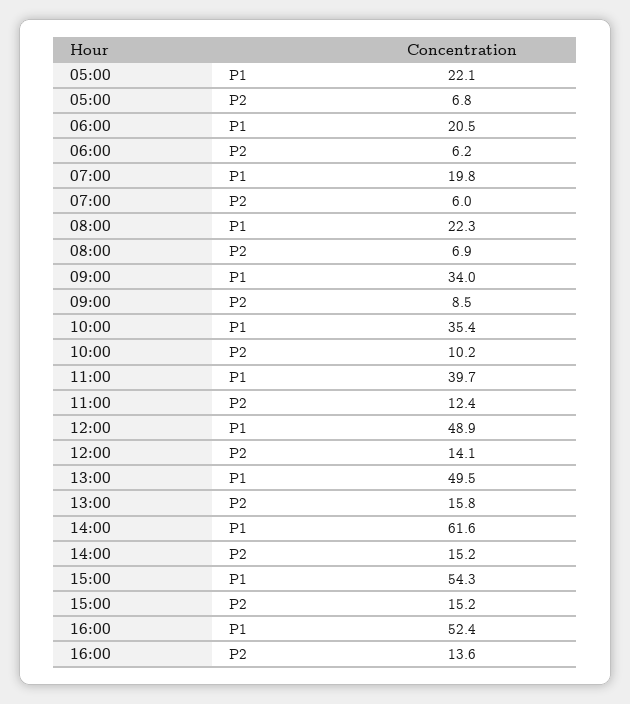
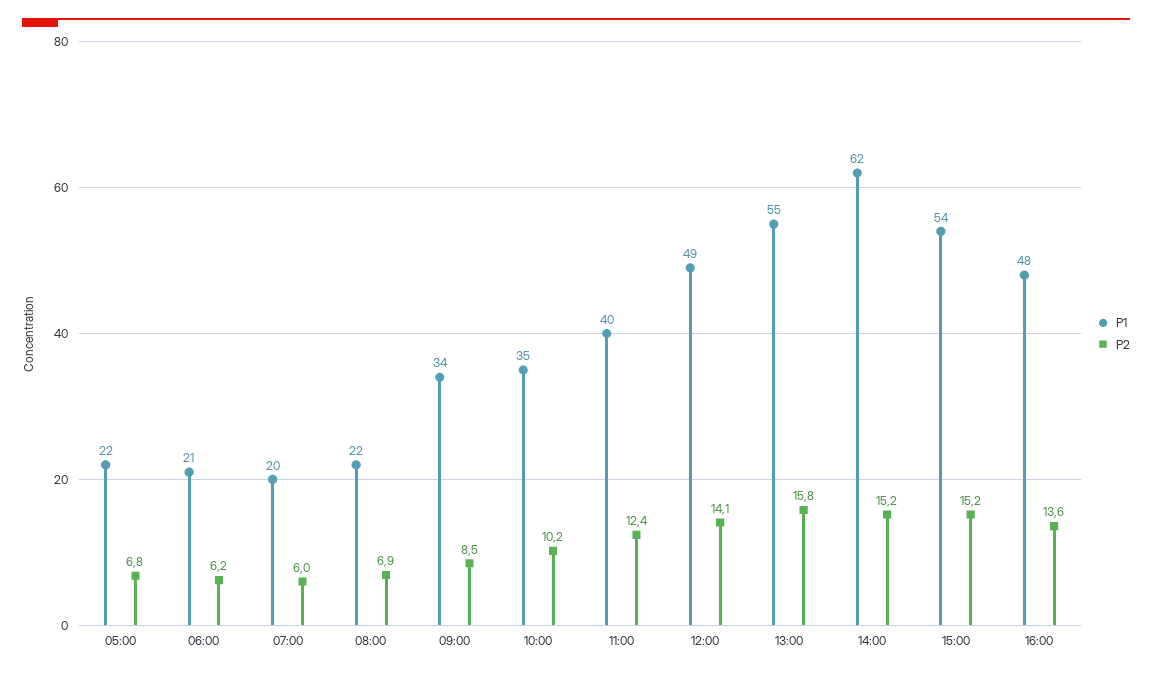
P1, 13:00: 49.5 -> 55
P1, 16:00: 52.4 -> 48

